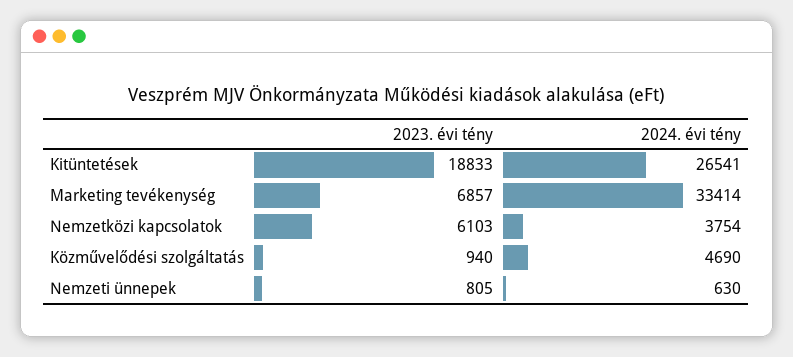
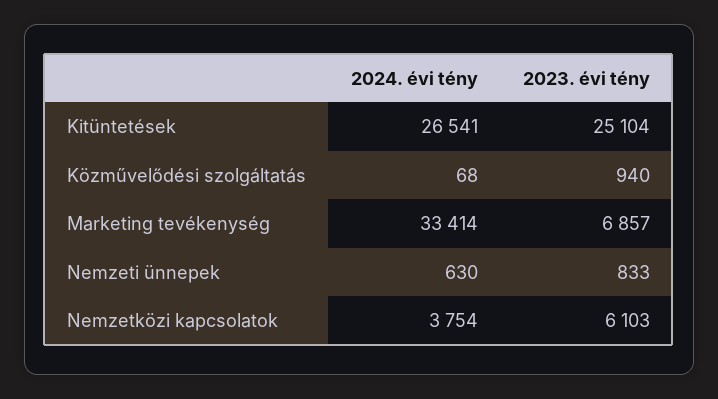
2023. évi tény, Kitüntetések: 18833 -> 25104
2024. évi tény, Közművelődési szolgáltatás: 4690 -> 68
2023. évi tény, Nemzeti ünnepek: 805 -> 833

